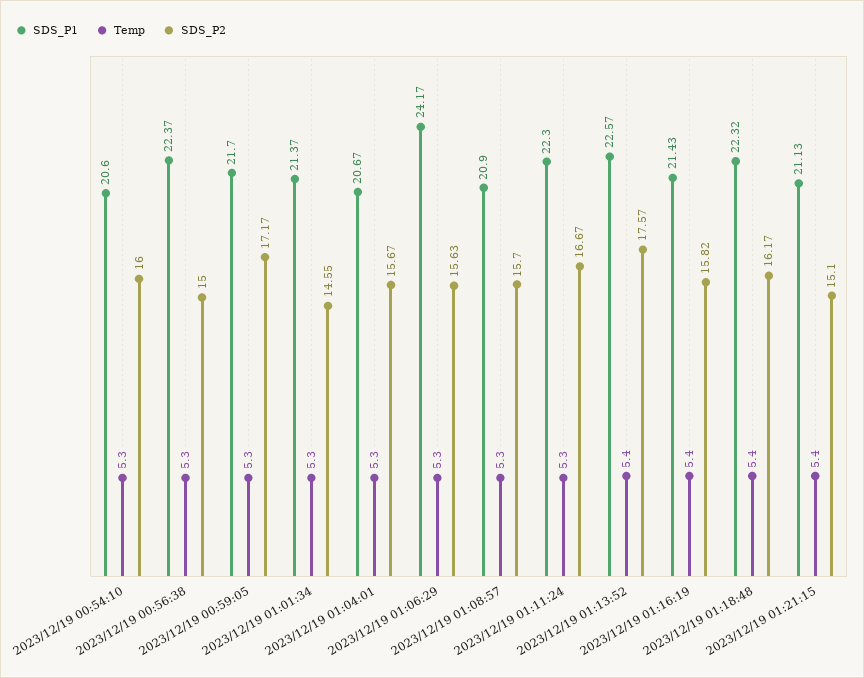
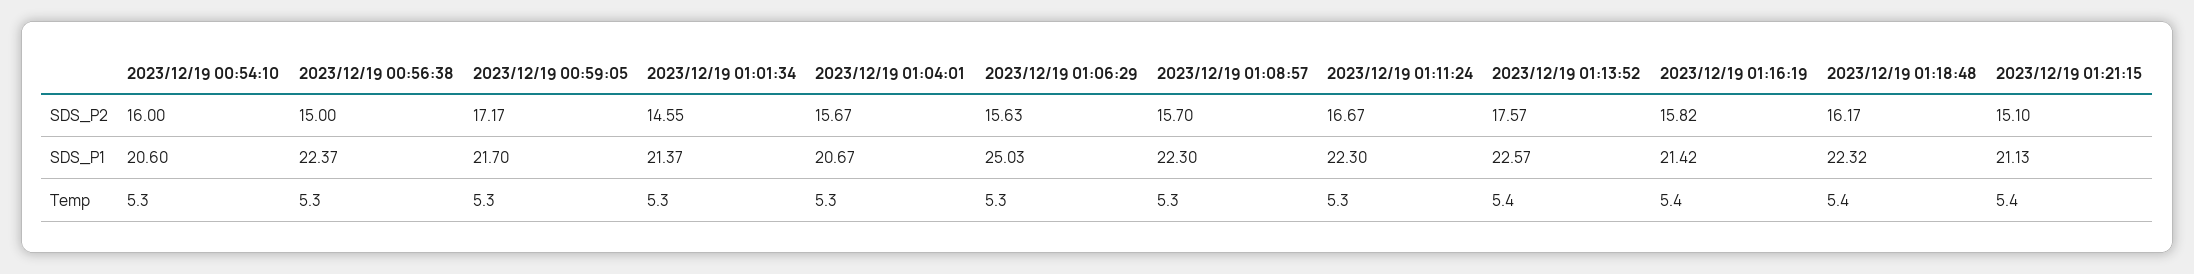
SDS_P1, 2023/12/19 01:06:29: 24.17 -> 25.03
SDS_P1, 2023/12/19 01:08:57: 20.9 -> 22.3
SDS_P1, 2023/12/19 01:16:19: 21.43 -> 21.42

